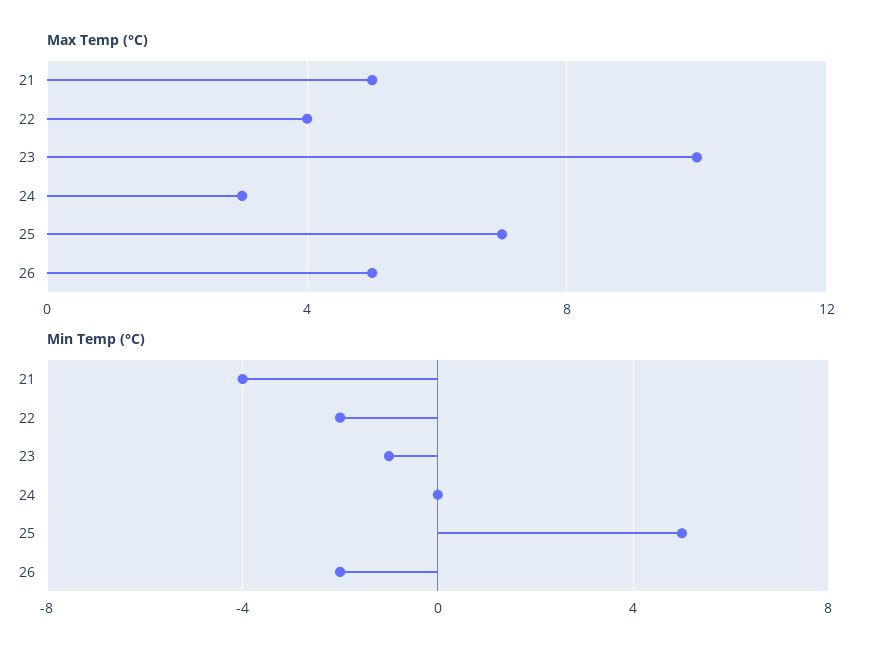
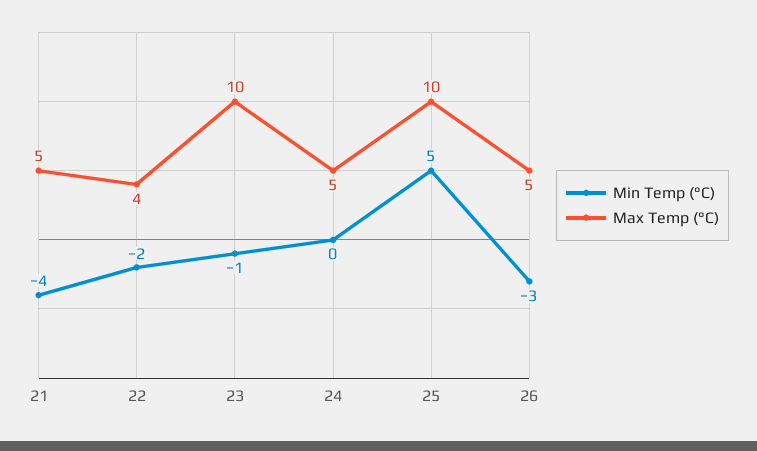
Max Temp (°C), 24: 3 -> 5
Max Temp (°C), 25: 7 -> 10
Min Temp (°C), 26: -2 -> -3

